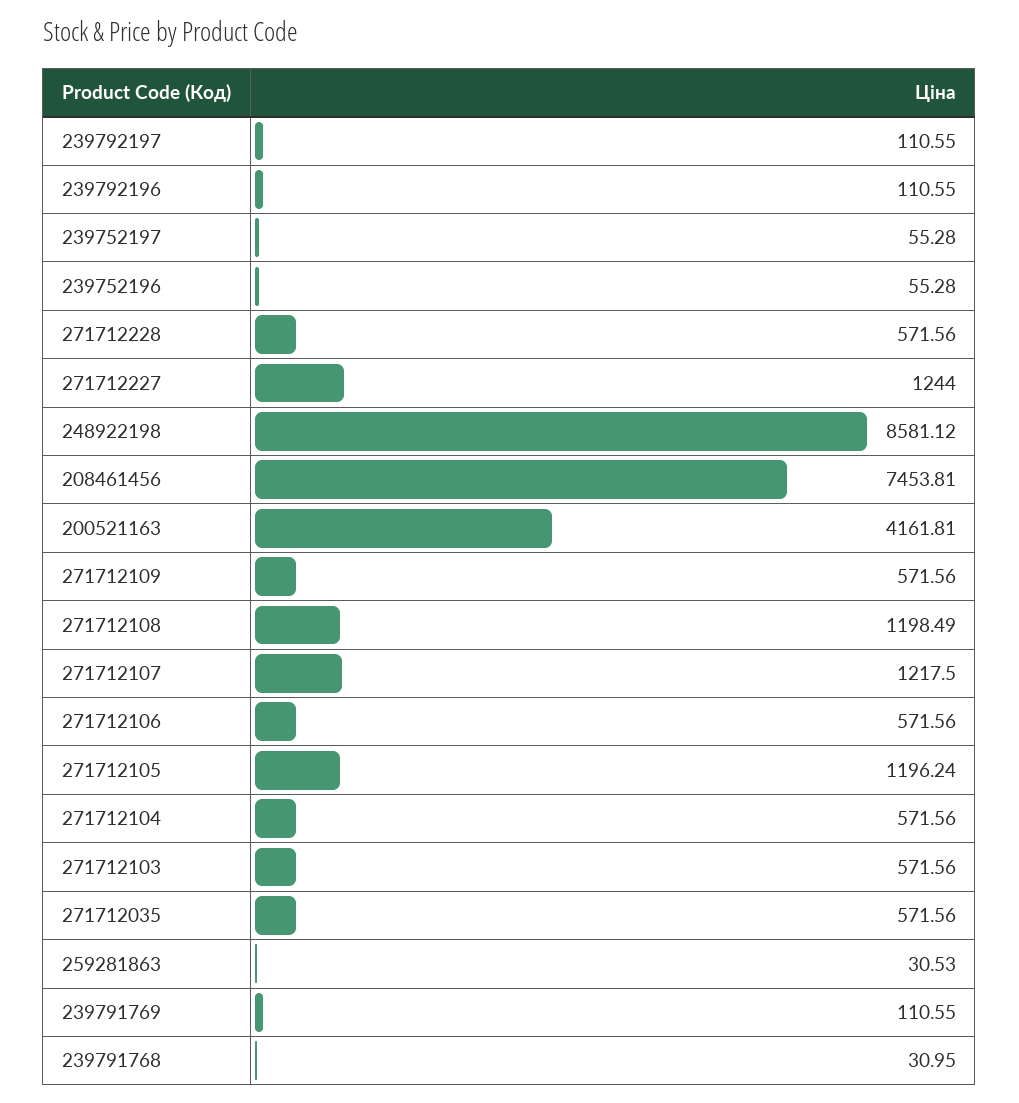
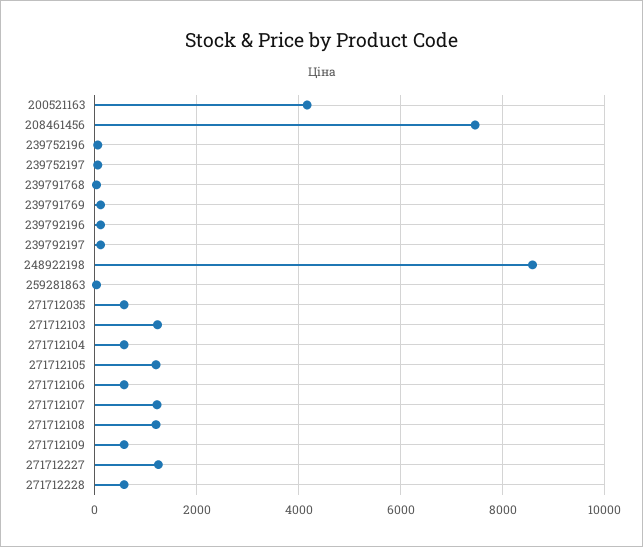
271712103: 571.56 -> 1200

